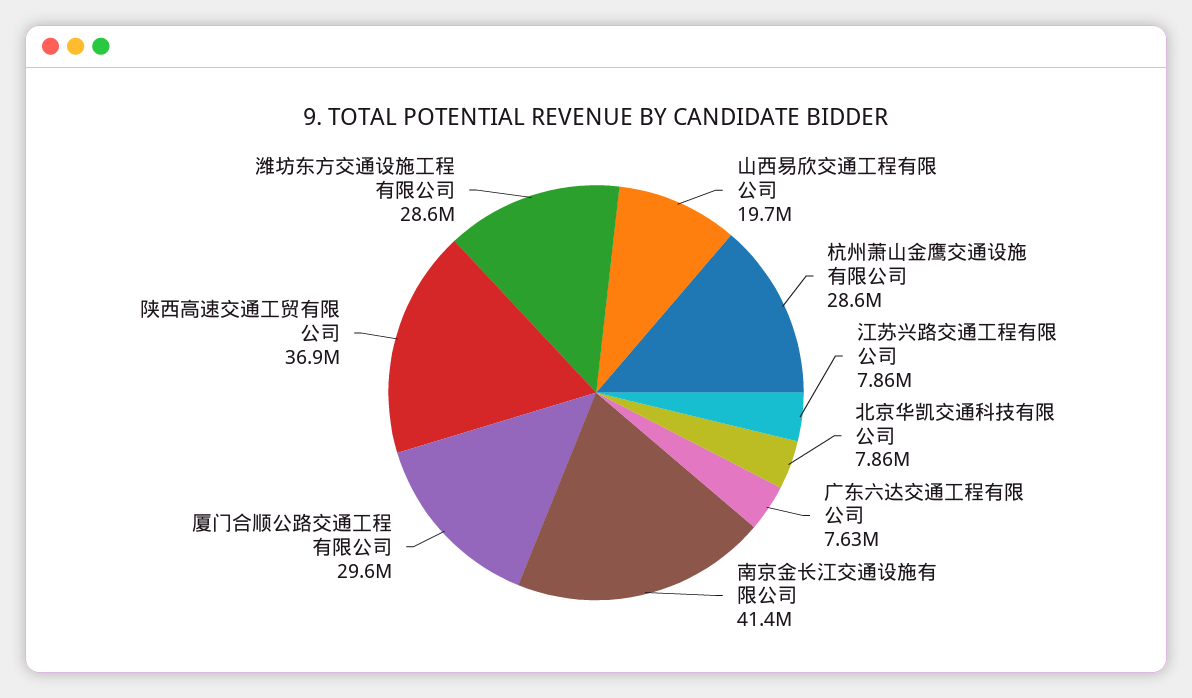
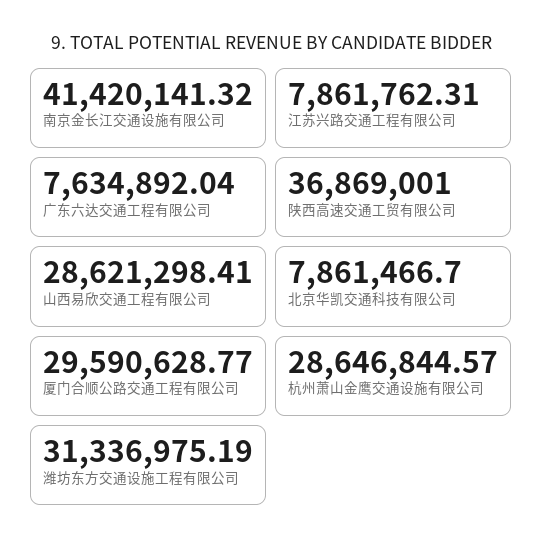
山西易欣交通工程有限公司: 19700000 -> 28621298.41
潍坊东方交通设施工程有限公司: 28600000 -> 31336975.19

